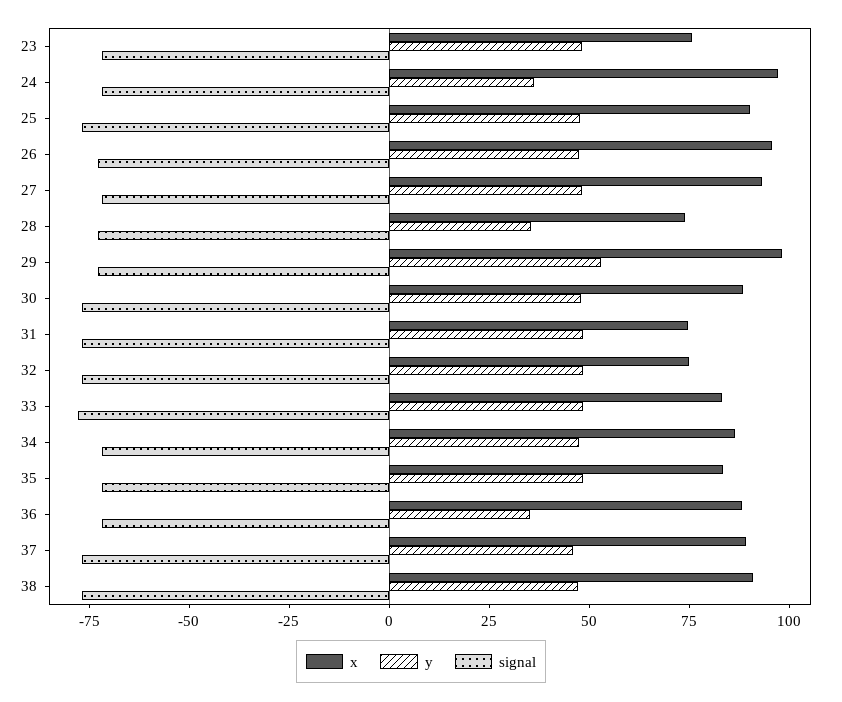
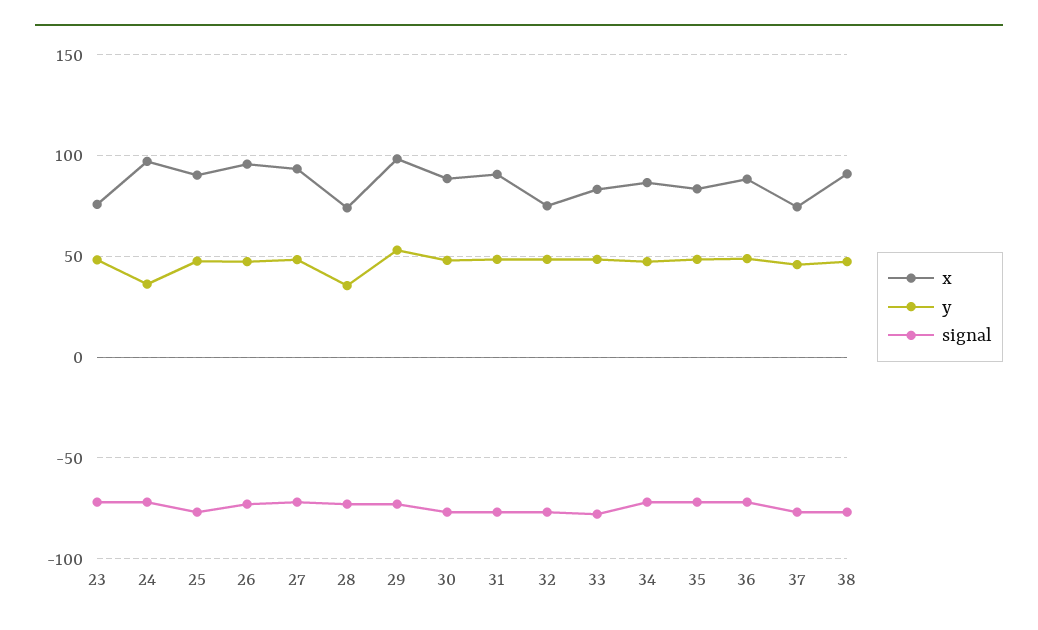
x, 31: 75 -> 90
y, 36: 35 -> 50
x, 37: 90 -> 75

